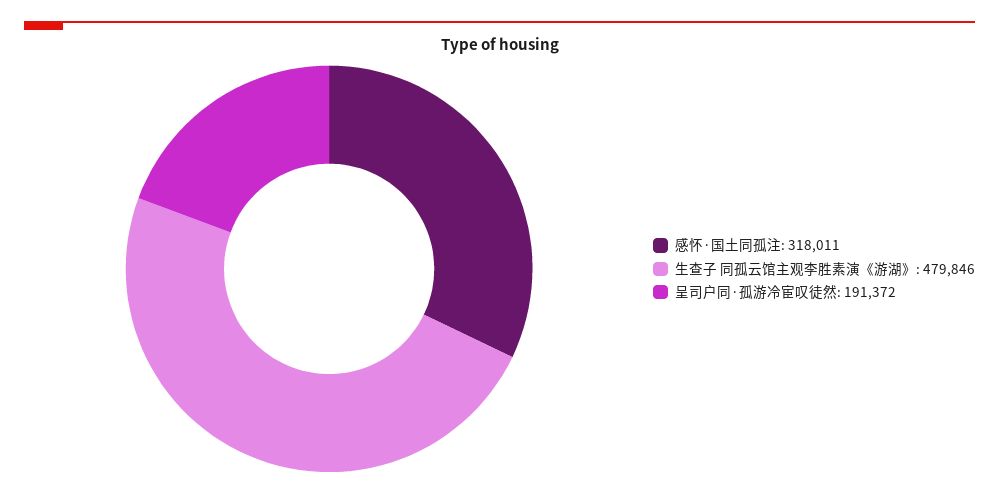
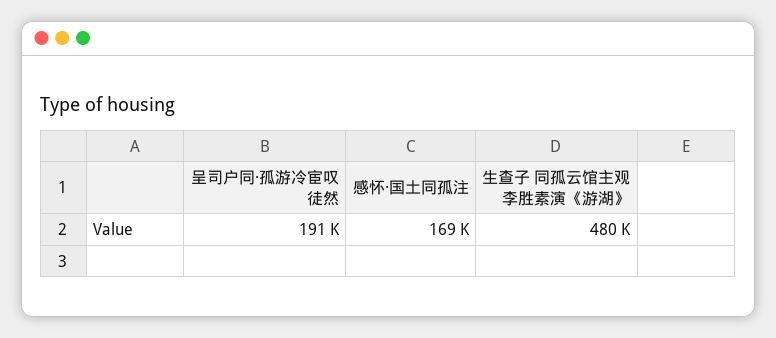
感怀·国土同孤注: 318011 -> 169000

